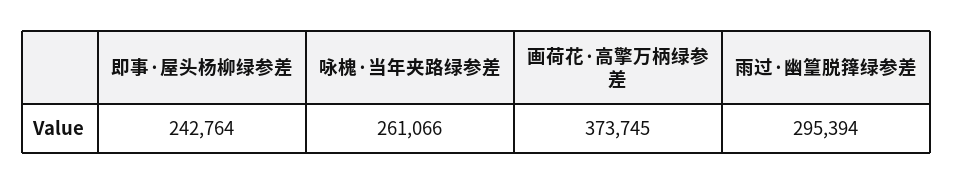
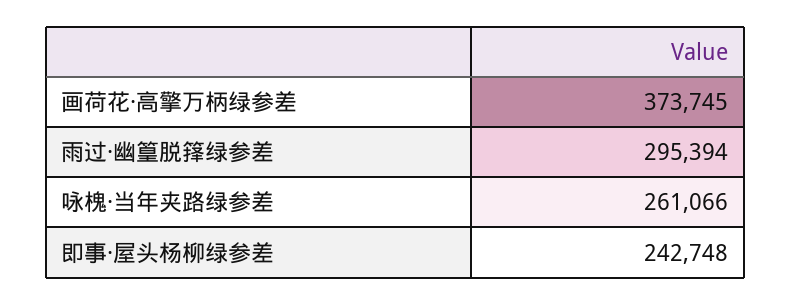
即事·屋头杨柳绿参差: 242764 -> 242748

